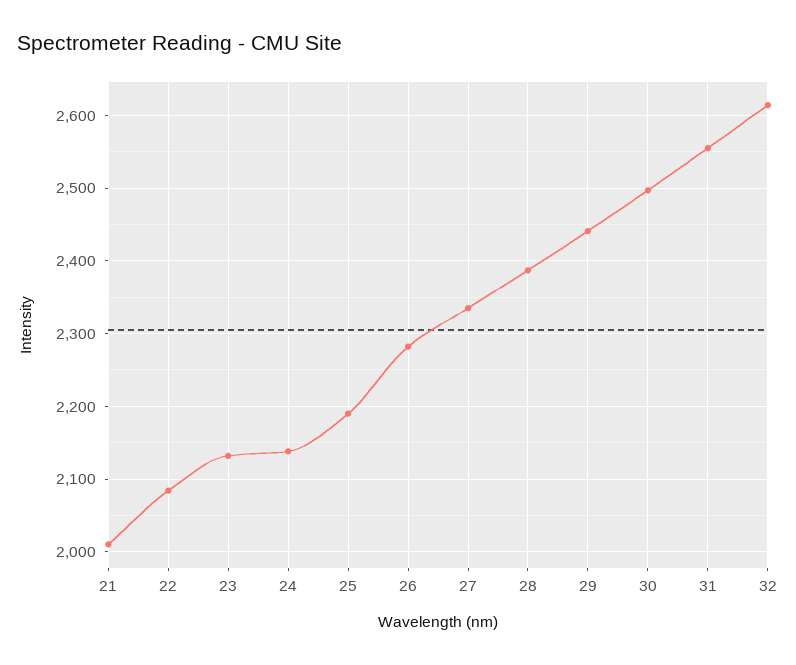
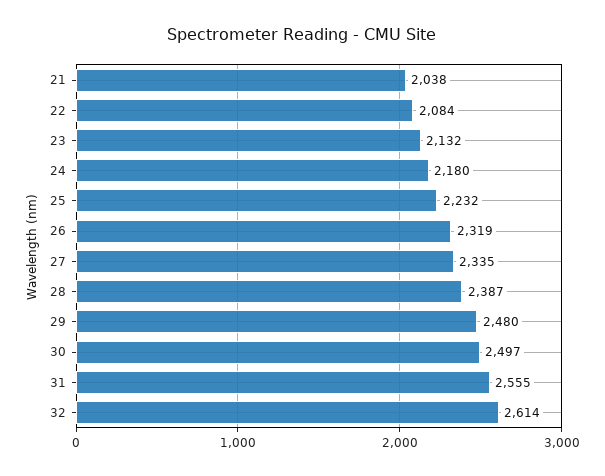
21: 2010 -> 2038
24: 2140 -> 2180
25: 2190 -> 2232
26: 2280 -> 2319
29: 2440 -> 2480

